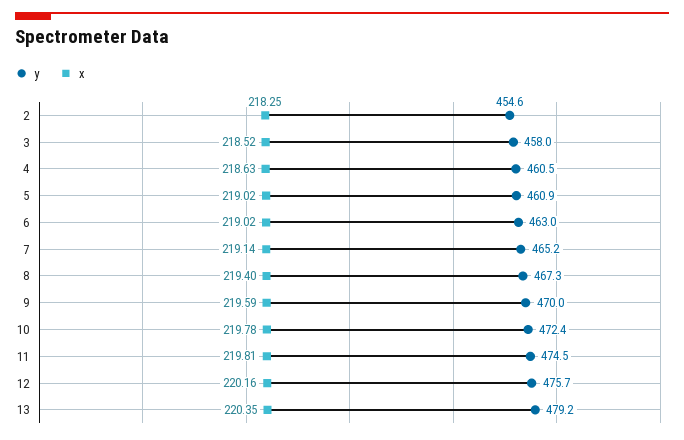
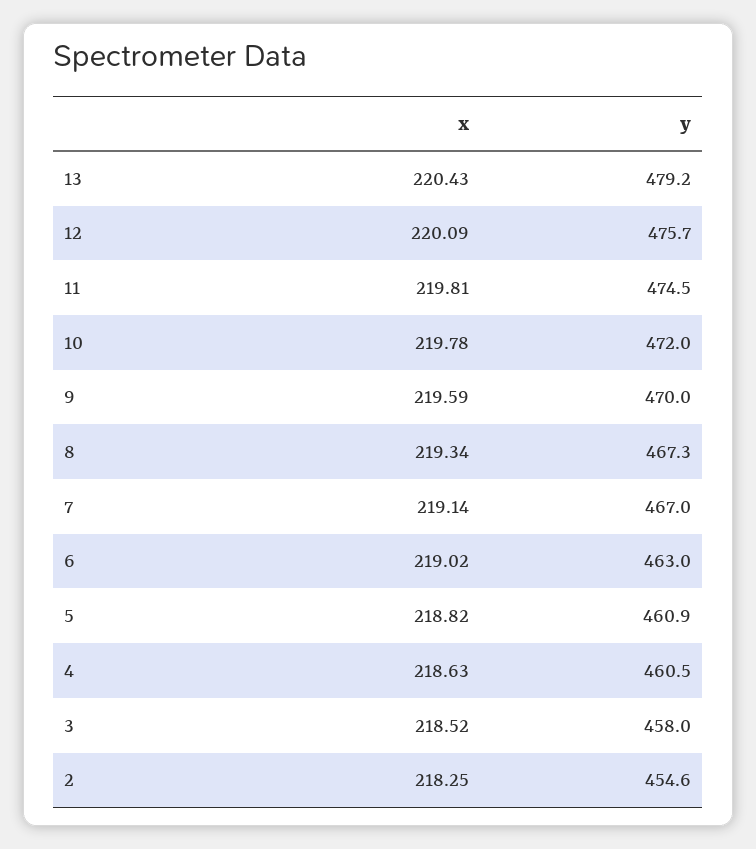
x, 5: 219.02 -> 218.82
y, 7: 465.2 -> 467
x, 8: 219.4 -> 219.34
y, 10: 472.4 -> 472
x, 12: 220.16 -> 220.09
x, 13: 220.35 -> 220.43

